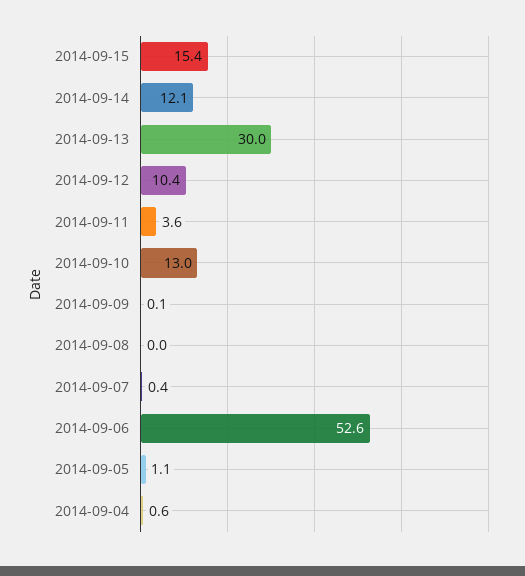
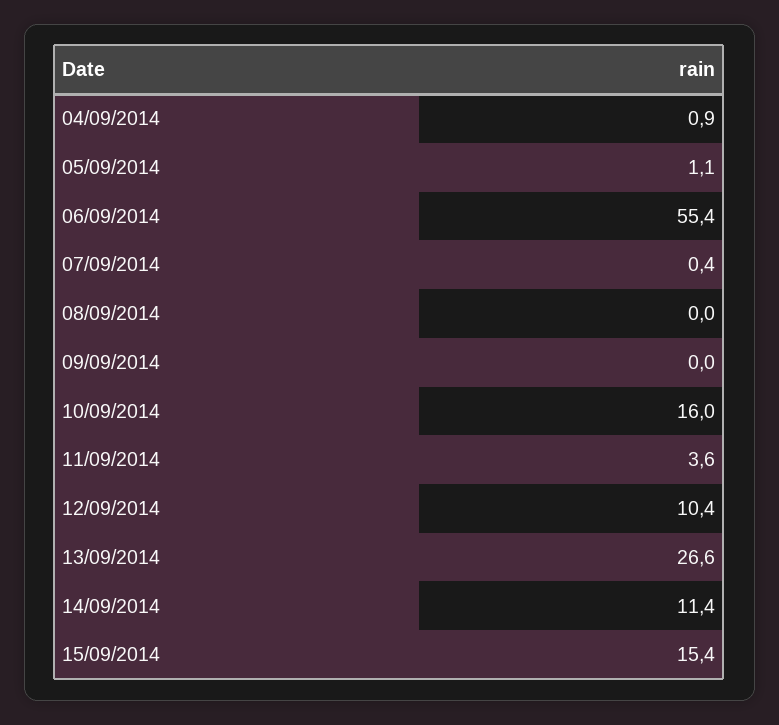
2014-09-14: 12.1 -> 11.4
2014-09-13: 30 -> 26.6
2014-09-10: 13 -> 16
2014-09-09: 0.1 -> 0
2014-09-06: 52.6 -> 55.4
2014-09-04: 0.6 -> 0.9

